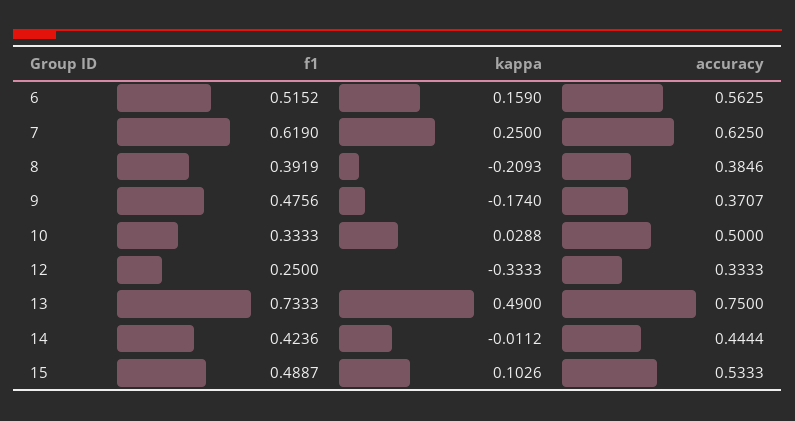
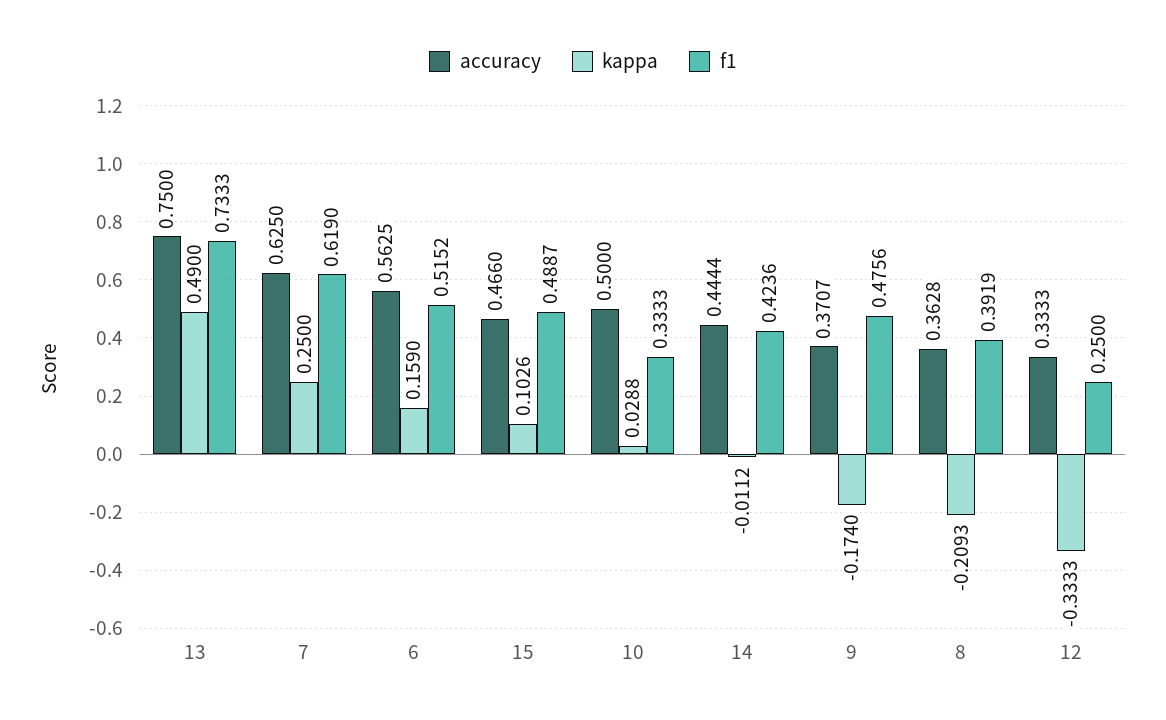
accuracy, 8: 0.3846 -> 0.3628
accuracy, 15: 0.5333 -> 0.466

